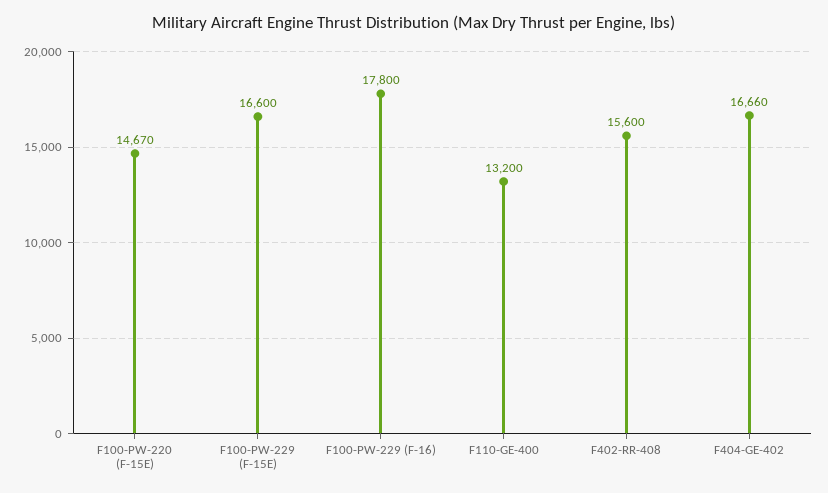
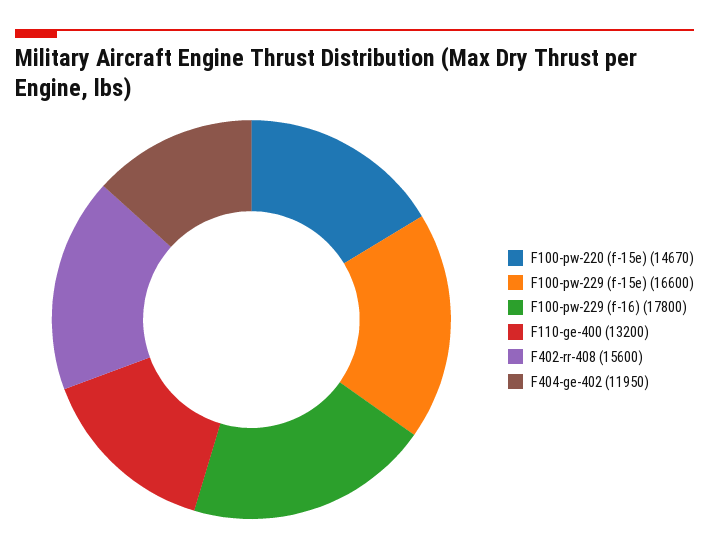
F404-GE-402: 16660 -> 11950

